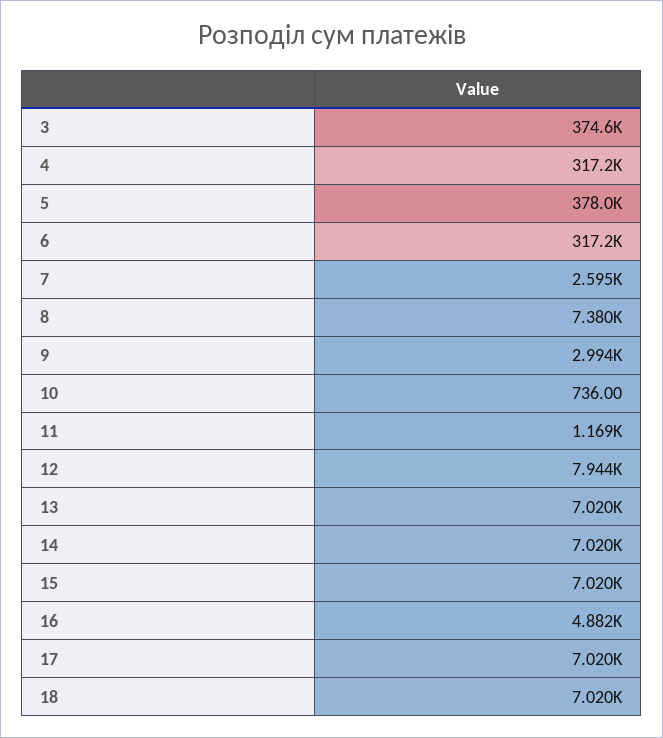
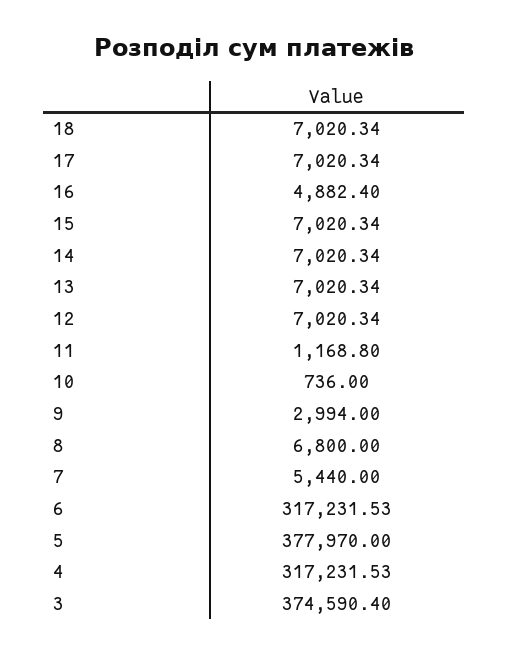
7: 2595 -> 5440
8: 7380 -> 6800
12: 7944 -> 7020.34

